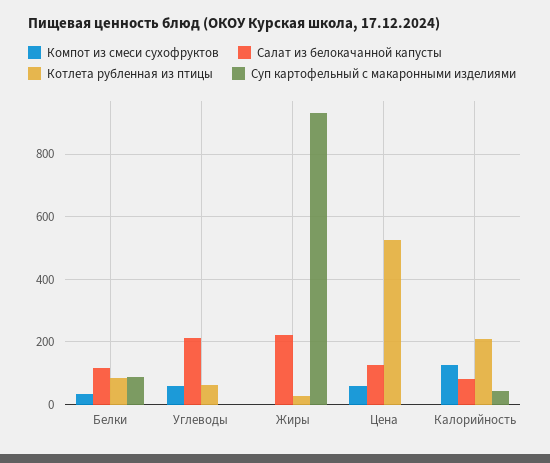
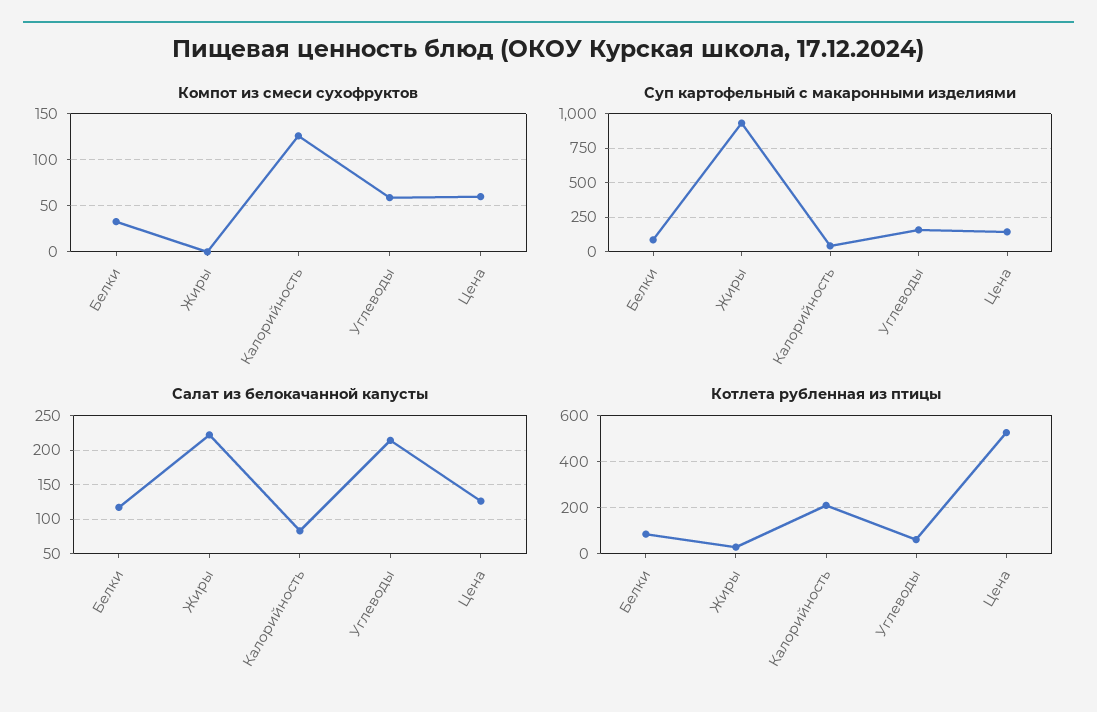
Суп картофельный с макаронными изделиями, Углеводы: 0 -> 150
Суп картофельный с макаронными изделиями, Цена: 0 -> 150

